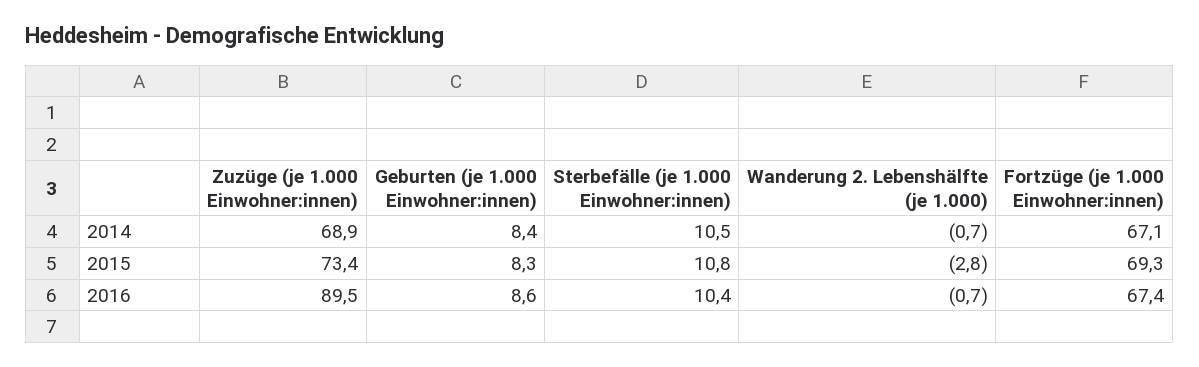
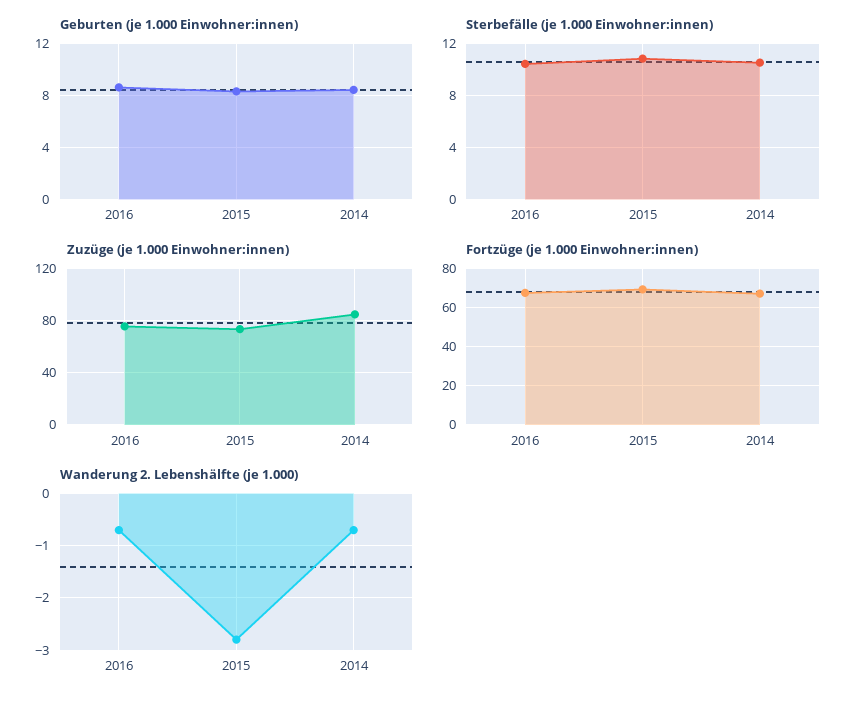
Zuzüge (je 1.000 Einwohner:innen), 2014: 68.9 -> 85
Zuzüge (je 1.000 Einwohner:innen), 2016: 89.5 -> 75

